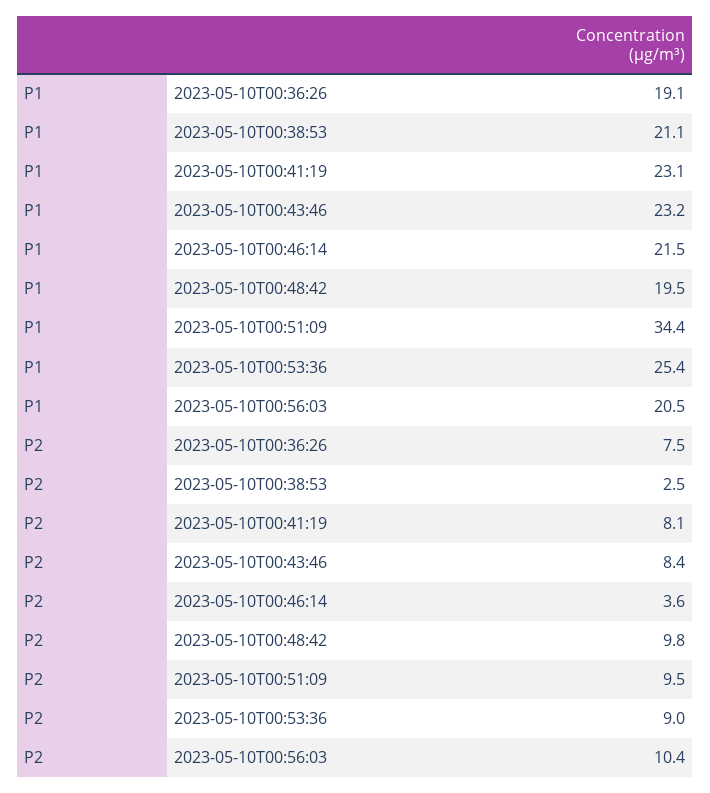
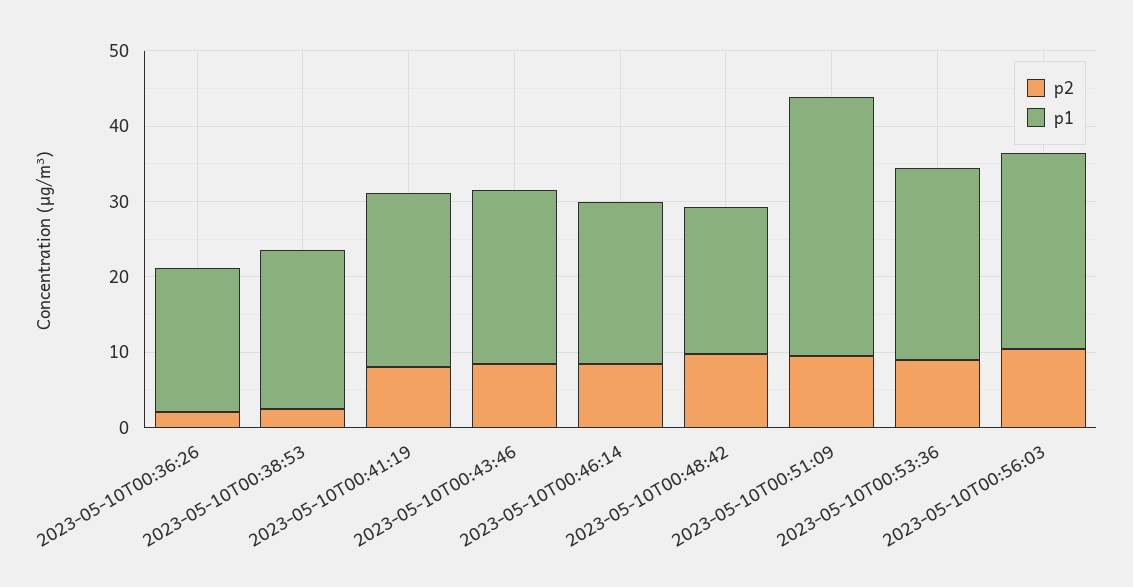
P1, 2023-05-10T00:56:03: 20.5 -> 26
P2, 2023-05-10T00:36:26: 7.5 -> 2
P2, 2023-05-10T00:46:14: 3.6 -> 8

